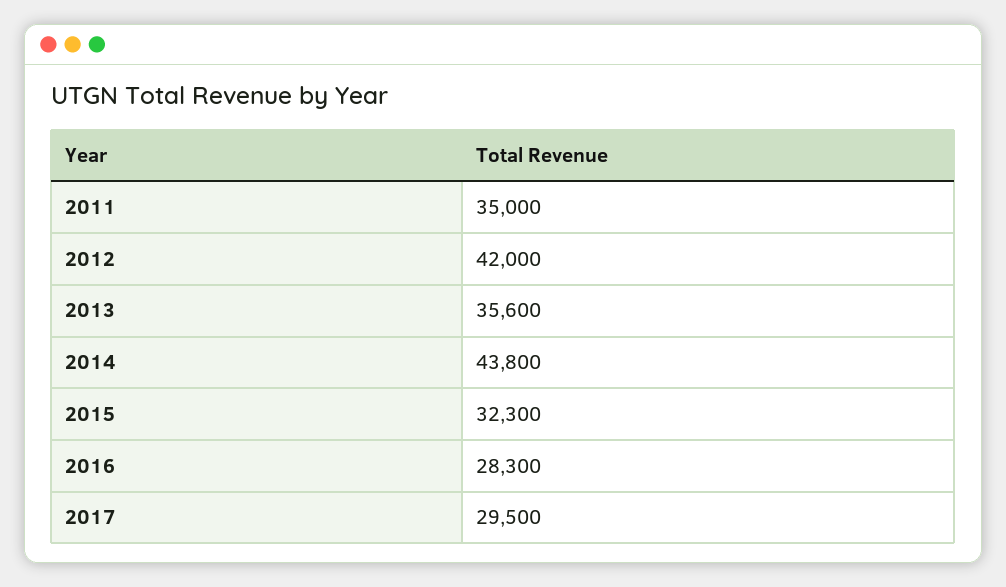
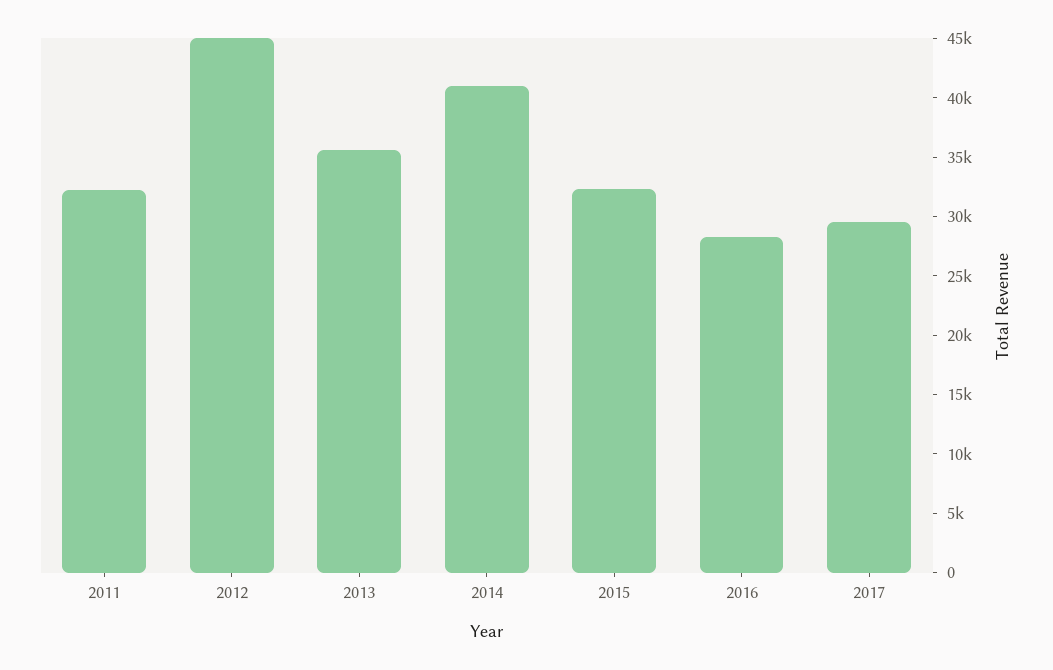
2011: 35000 -> 32000
2012: 42000 -> 45000
2014: 43800 -> 41000

